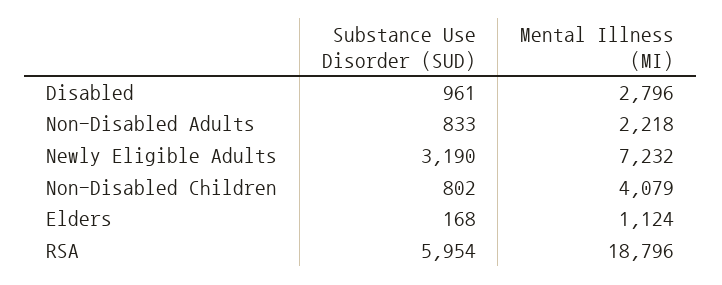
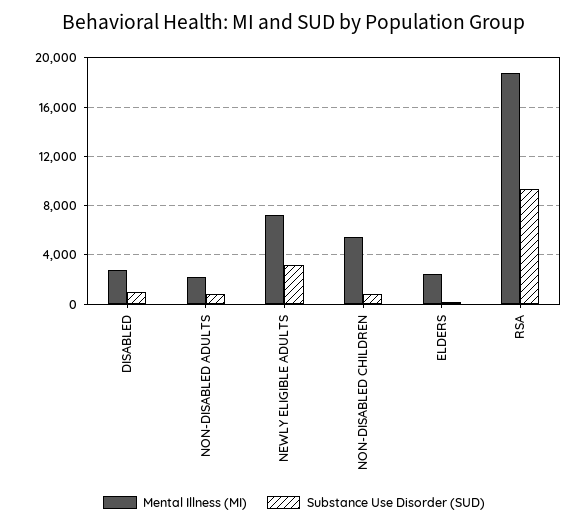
Mental Illness (MI), Non-Disabled Children: 4079 -> 5500
Mental Illness (MI), Elders: 1124 -> 2500
Substance Use Disorder (SUD), RSA: 5954 -> 9500

